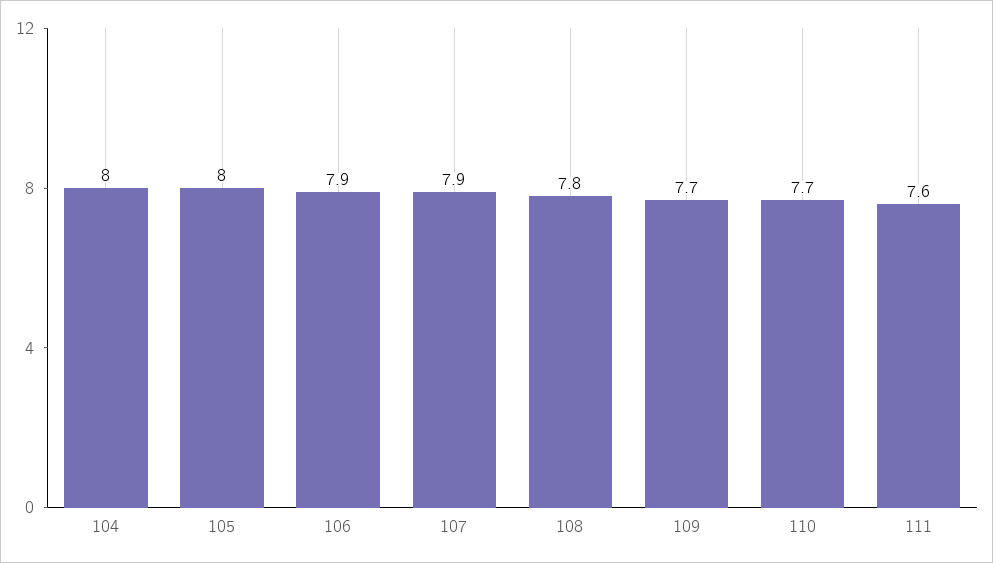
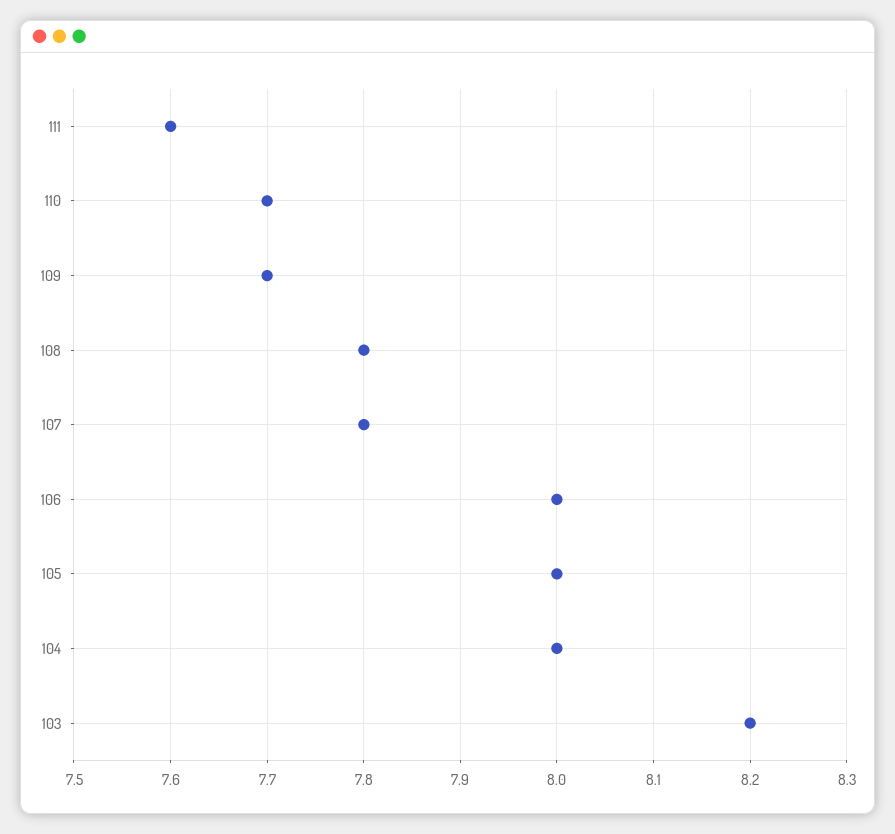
106: 7.9 -> 8
107: 7.9 -> 7.8
103: none -> 8.2

